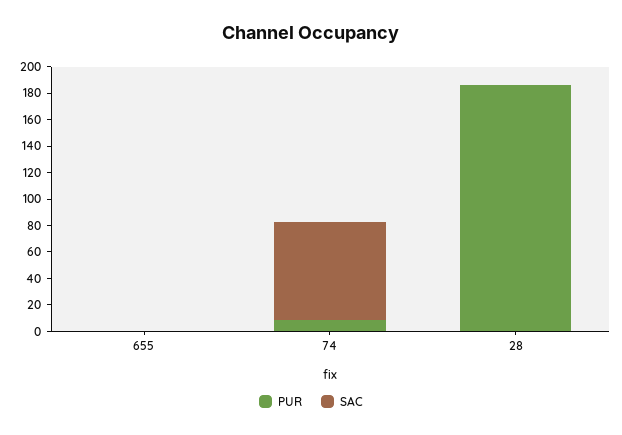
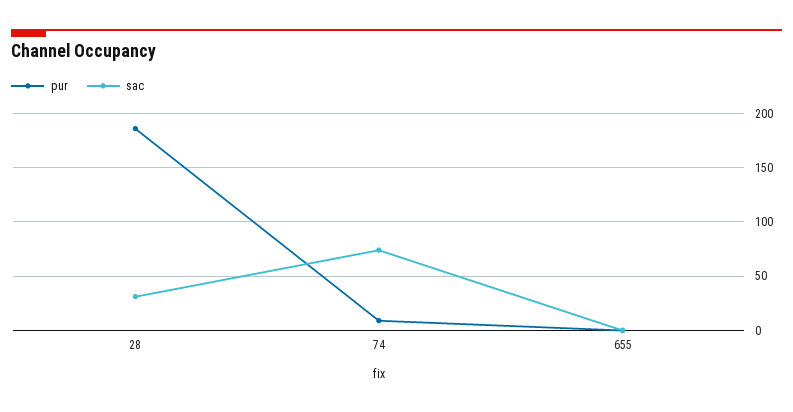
SAC, 28: 0 -> 30

